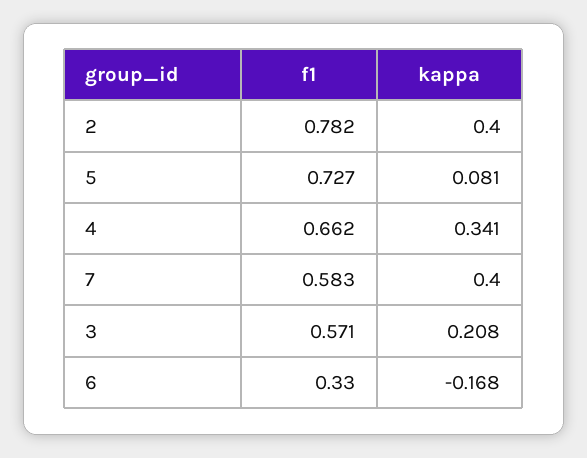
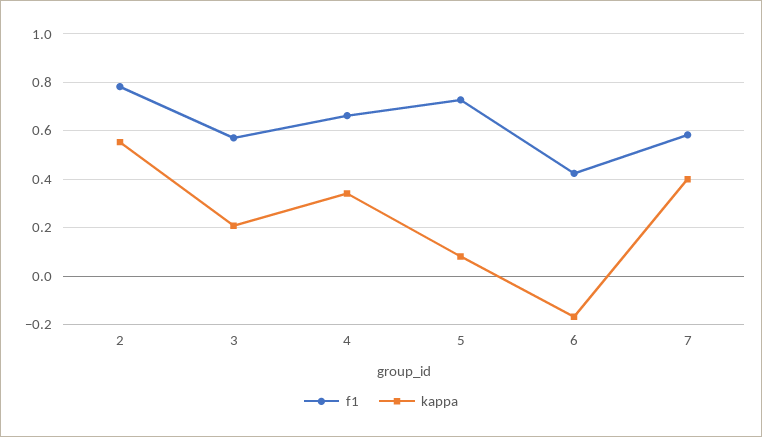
kappa, 2: 0.4 -> 0.55
f1, 6: 0.33 -> 0.425

